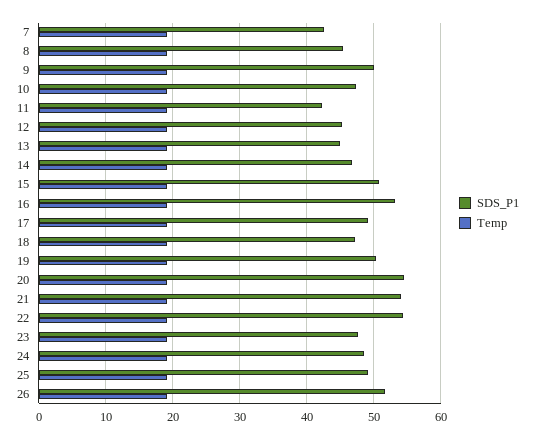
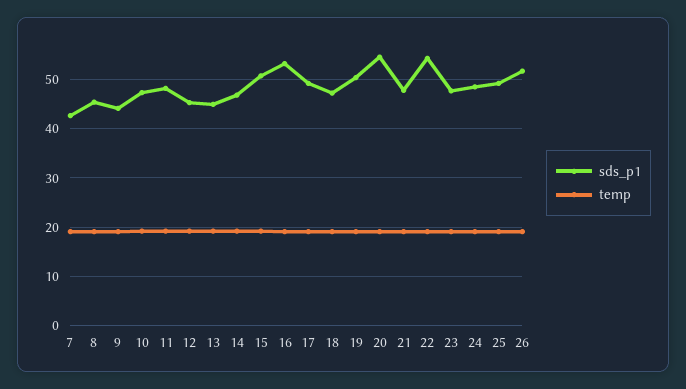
SDS_P1, 9: 50 -> 44
SDS_P1, 11: 42 -> 48
SDS_P1, 21: 54 -> 48

